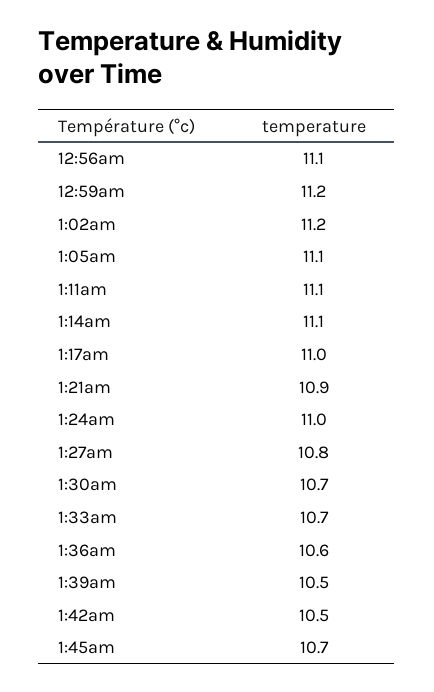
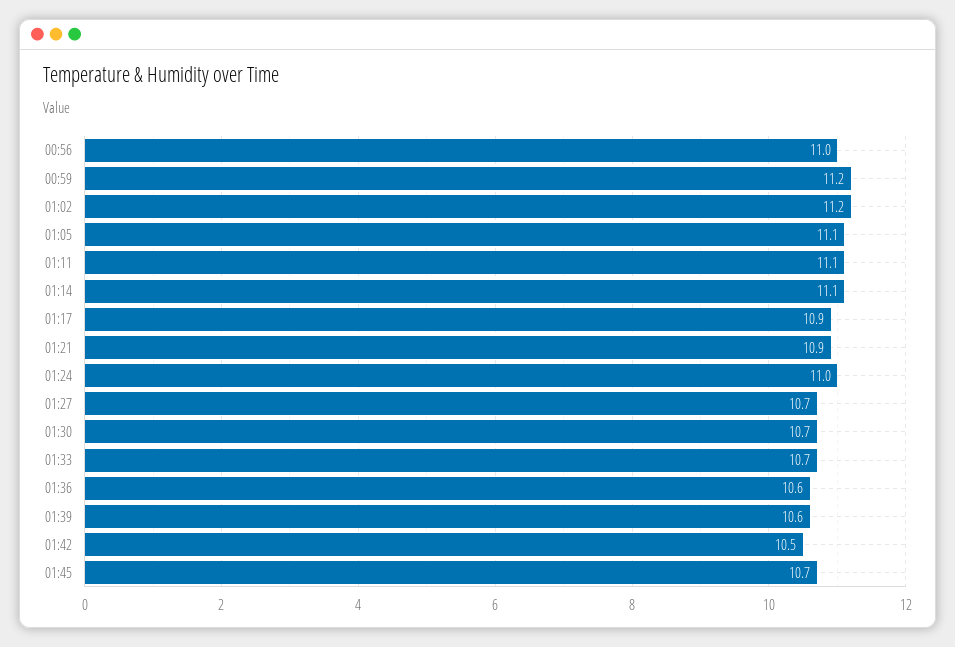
12:56am: 11.1 -> 11
1:17am: 11 -> 10.9
1:27am: 10.8 -> 10.7
1:39am: 10.5 -> 10.6

